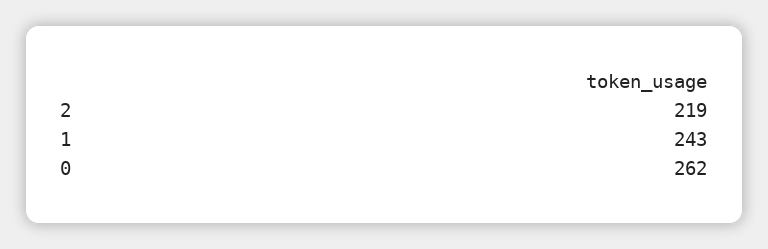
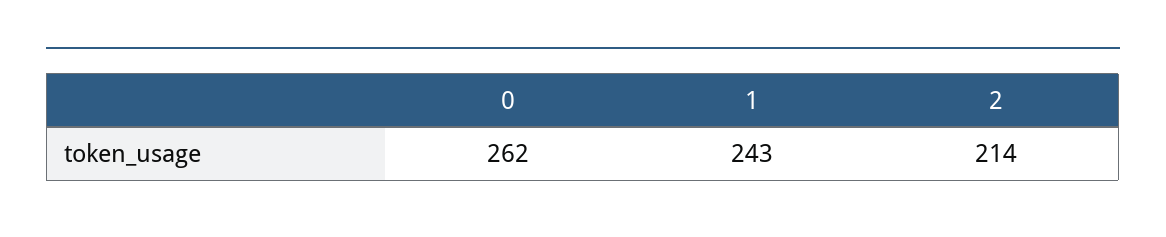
2: 219 -> 214

